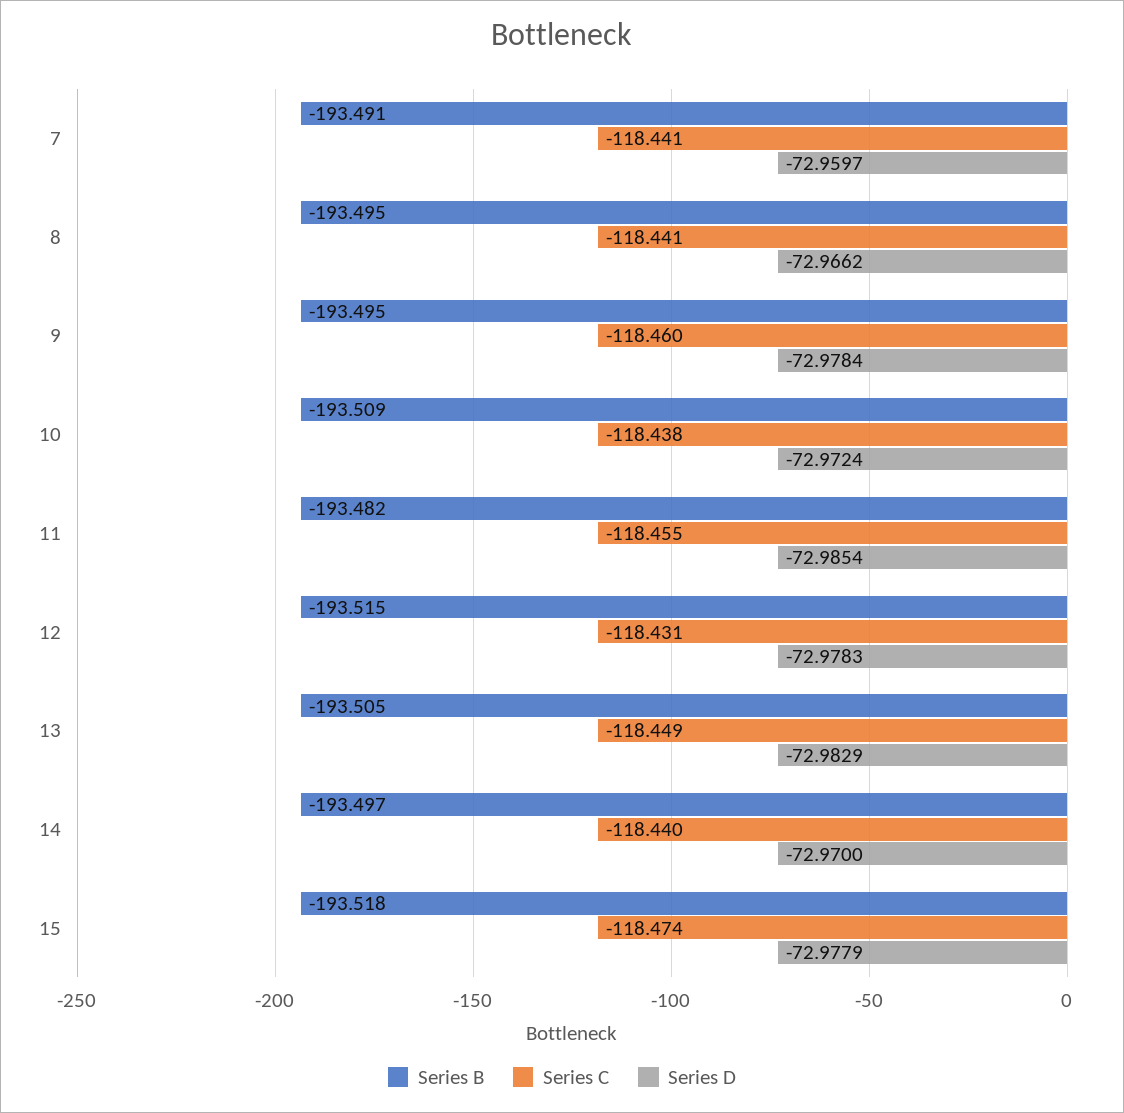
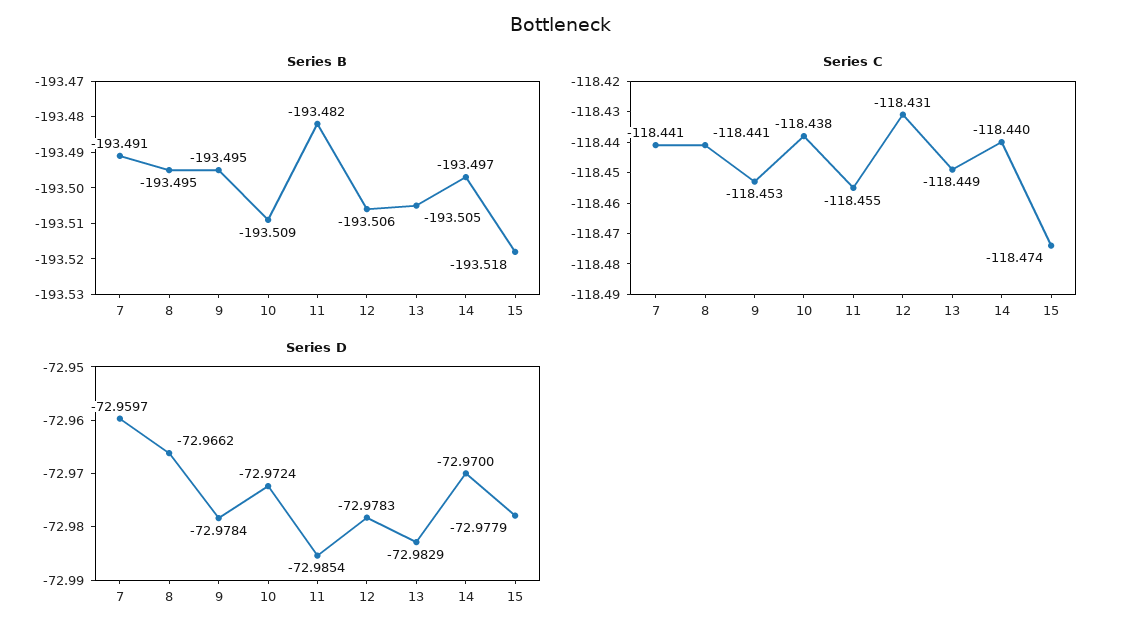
Series C, 9: -118.46 -> -118.453
Series B, 12: -193.515 -> -193.506

